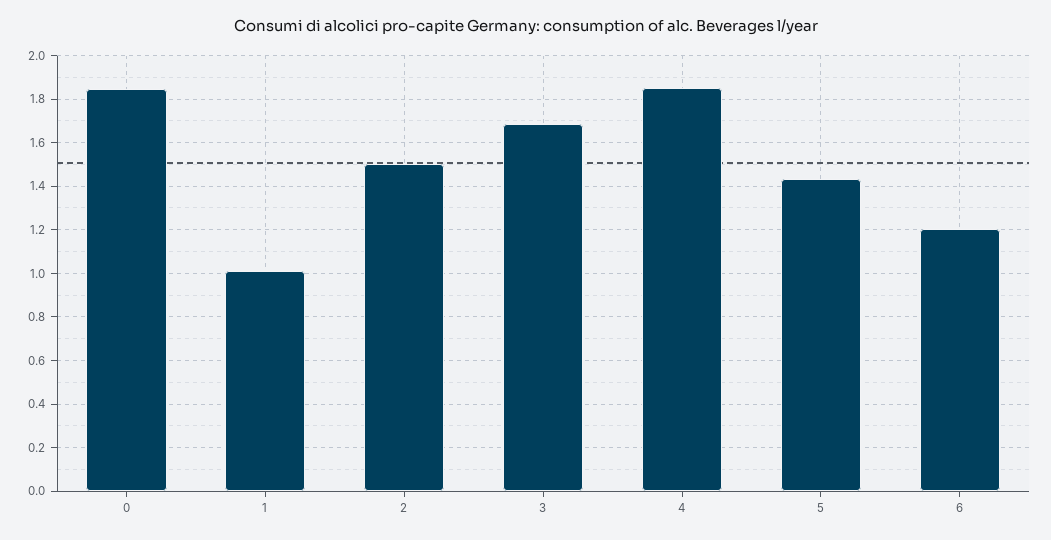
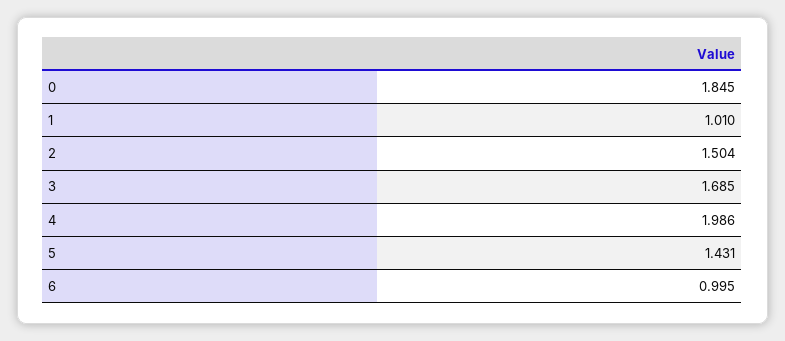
4: 1.85 -> 1.986
6: 1.2 -> 0.995

